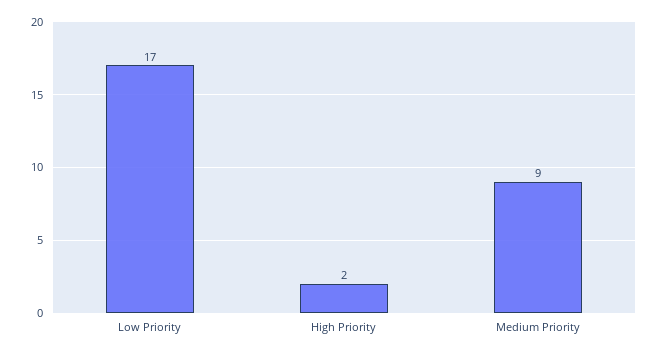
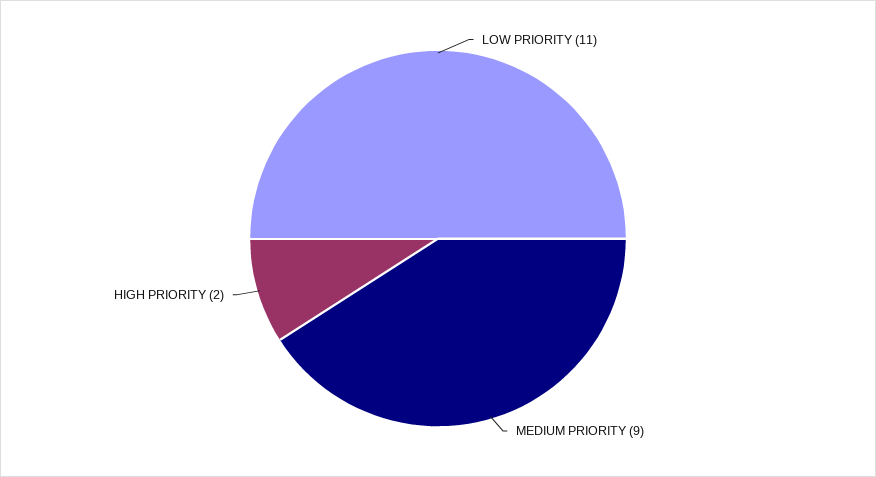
Low Priority: 17 -> 11

